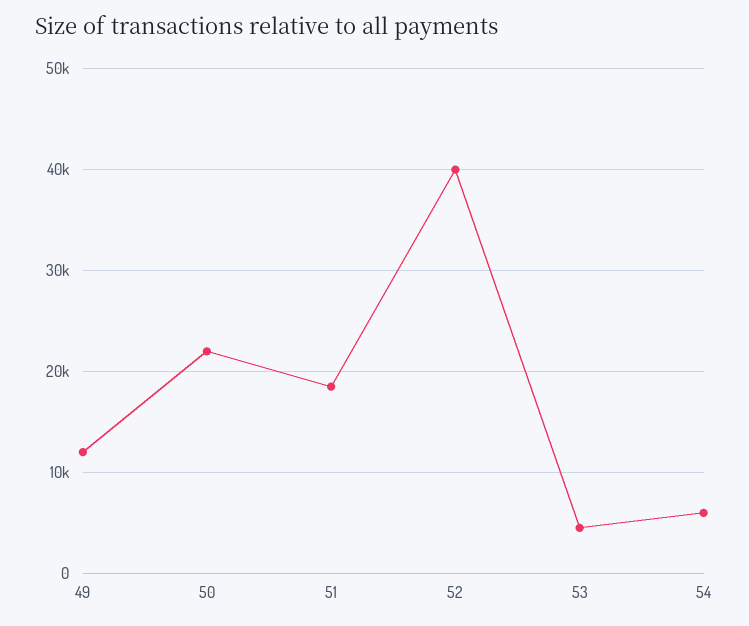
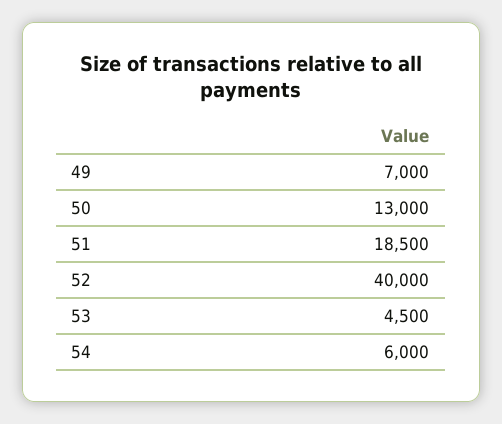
49: 12000 -> 7000
50: 22000 -> 13000

